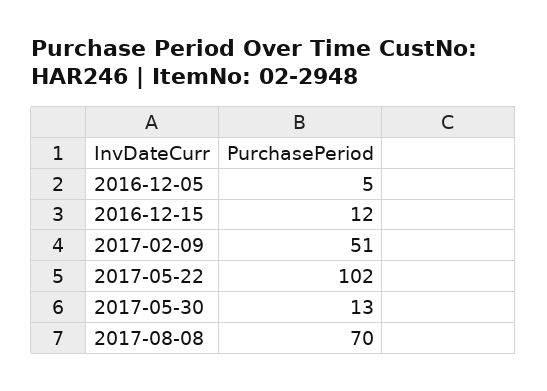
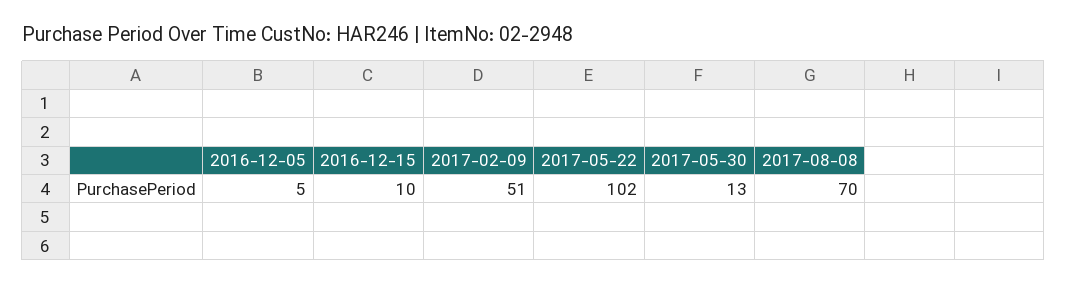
2016-12-15: 12 -> 10

